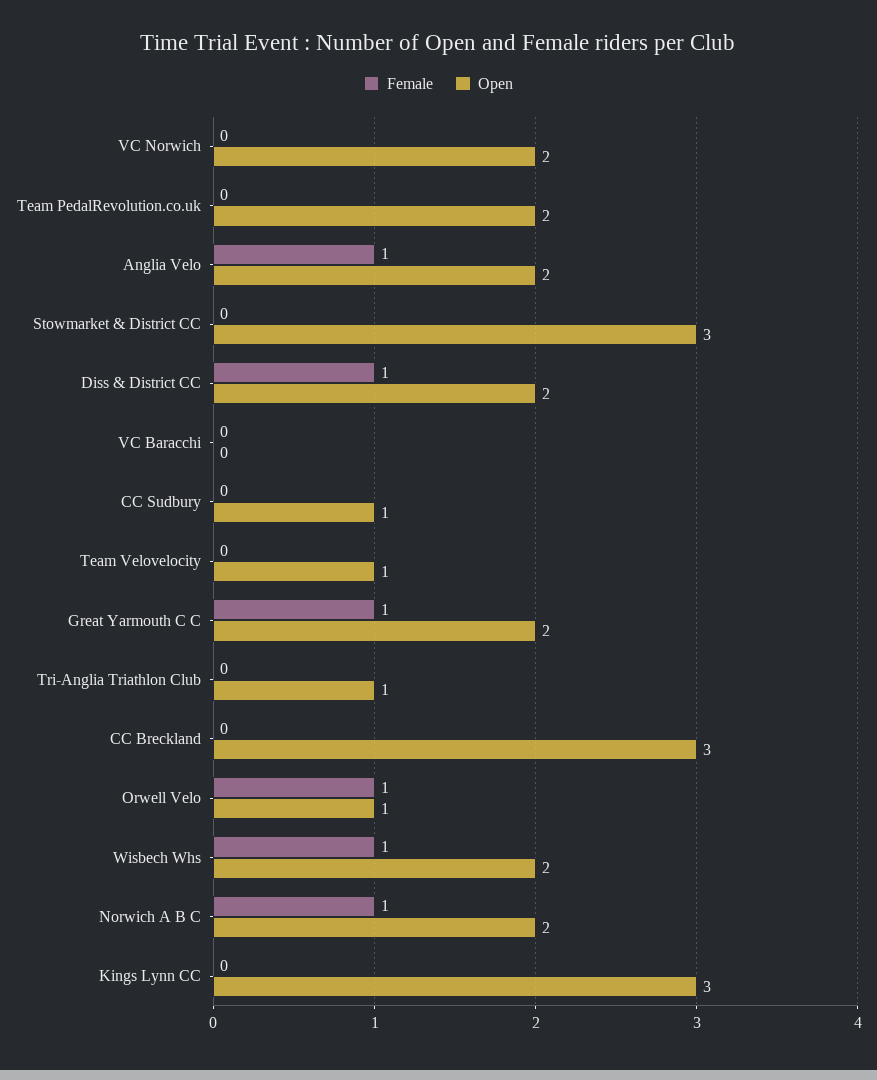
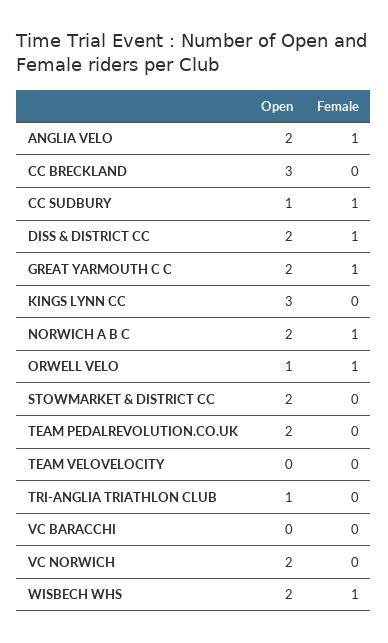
Open, Stowmarket & District CC: 3 -> 2
Female, CC Sudbury: 0 -> 1
Open, Team Velovelocity: 1 -> 0

